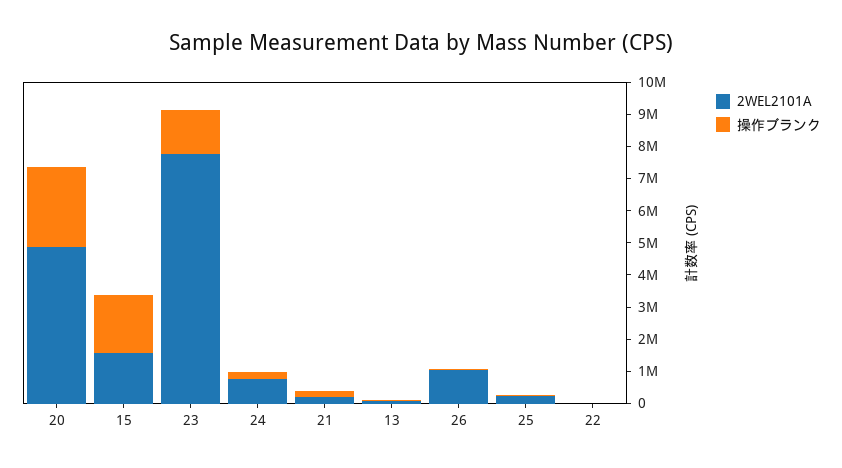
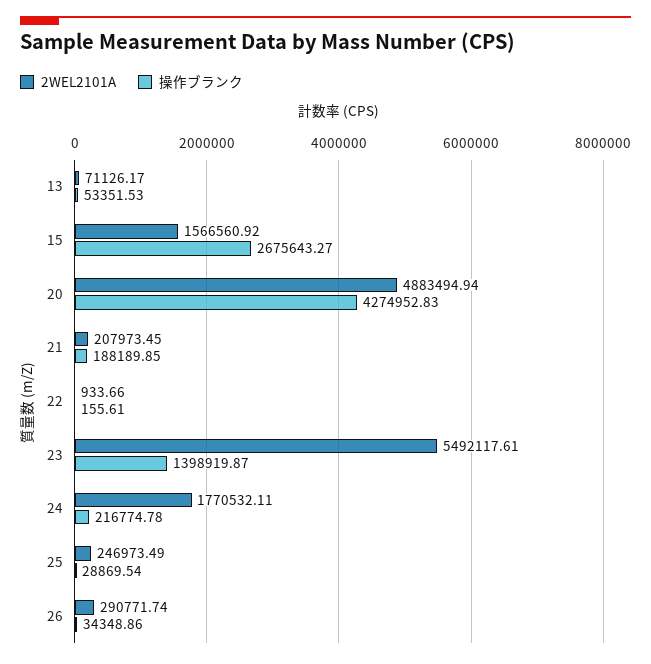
操作ブランク, 20: 2500000 -> 4274952.83
操作ブランク, 15: 1750000 -> 2675643.27
2WEL2101A, 23: 7750000 -> 5492117.61
2WEL2101A, 24: 750000 -> 1770532.11
2WEL2101A, 26: 1000000 -> 290771.74

